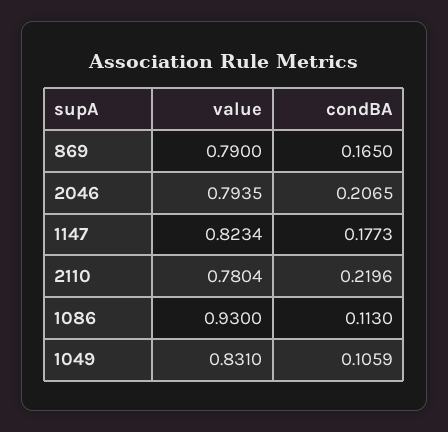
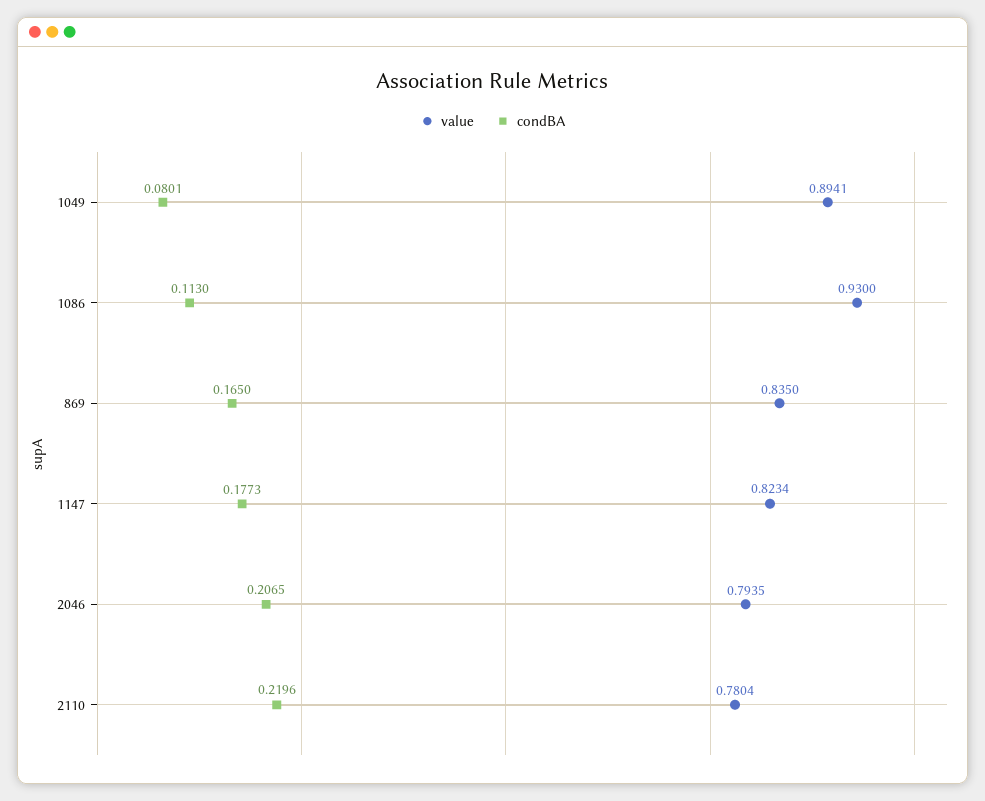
value, 869: 0.79 -> 0.835
value, 1049: 0.831 -> 0.8941
condBA, 1049: 0.1059 -> 0.0801

